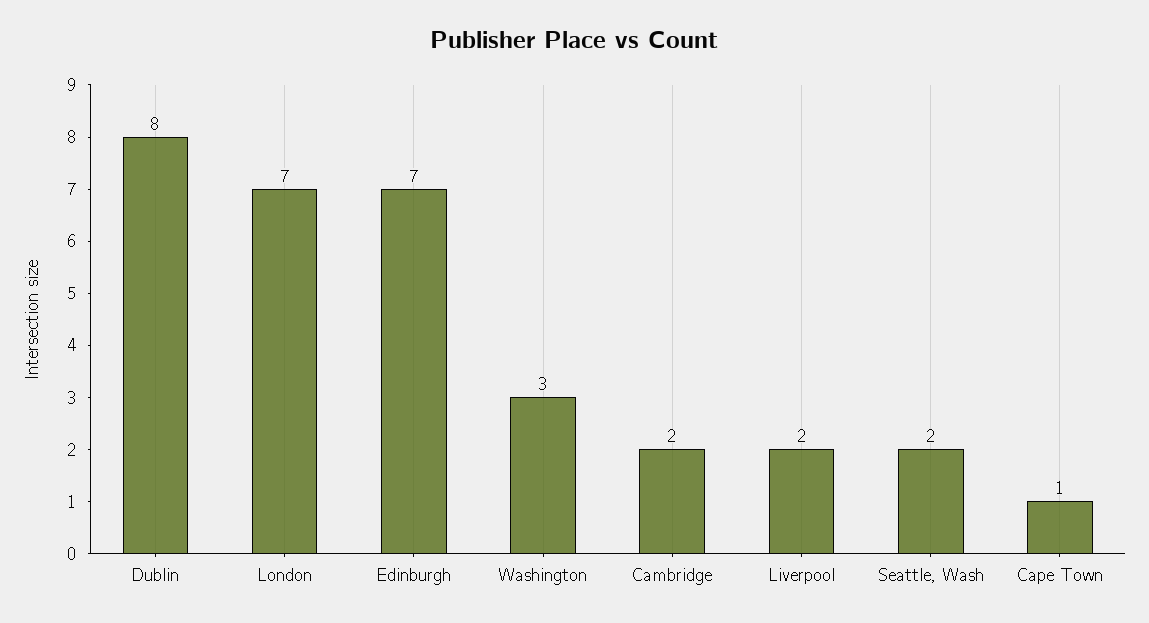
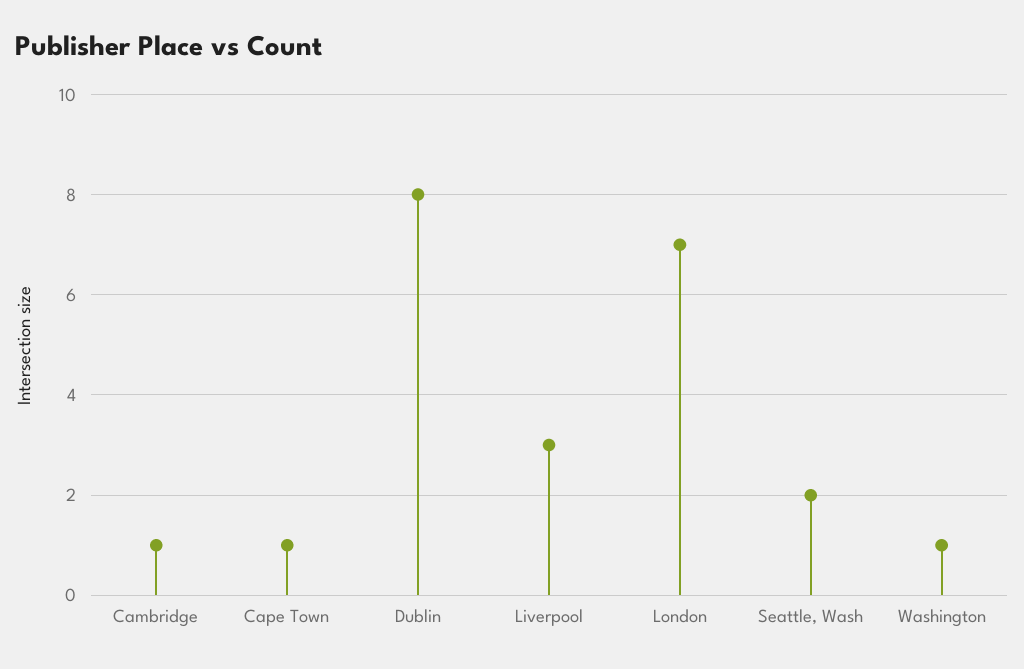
Edinburgh: 7 -> none
Washington: 3 -> 1
Cambridge: 2 -> 1
Liverpool: 2 -> 3

